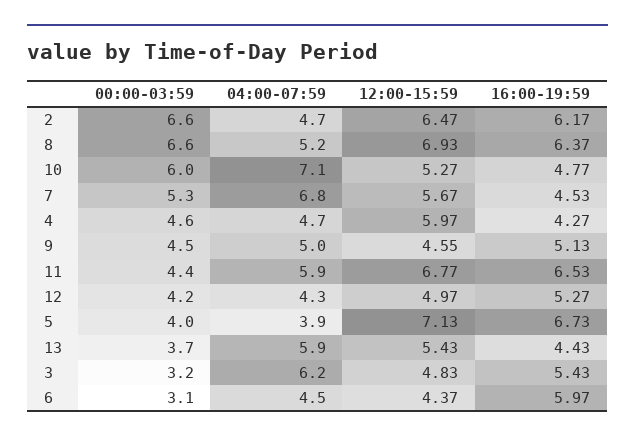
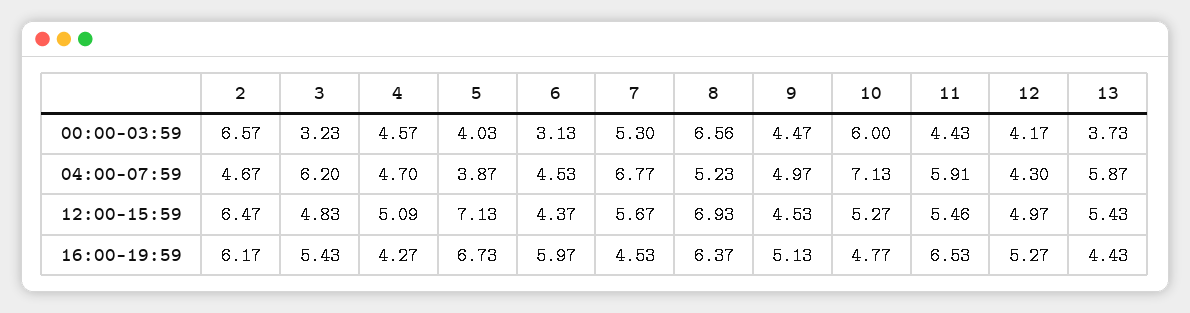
12:00-15:59, 4: 5.97 -> 5.09
12:00-15:59, 9: 4.55 -> 4.53
12:00-15:59, 11: 6.77 -> 5.46

